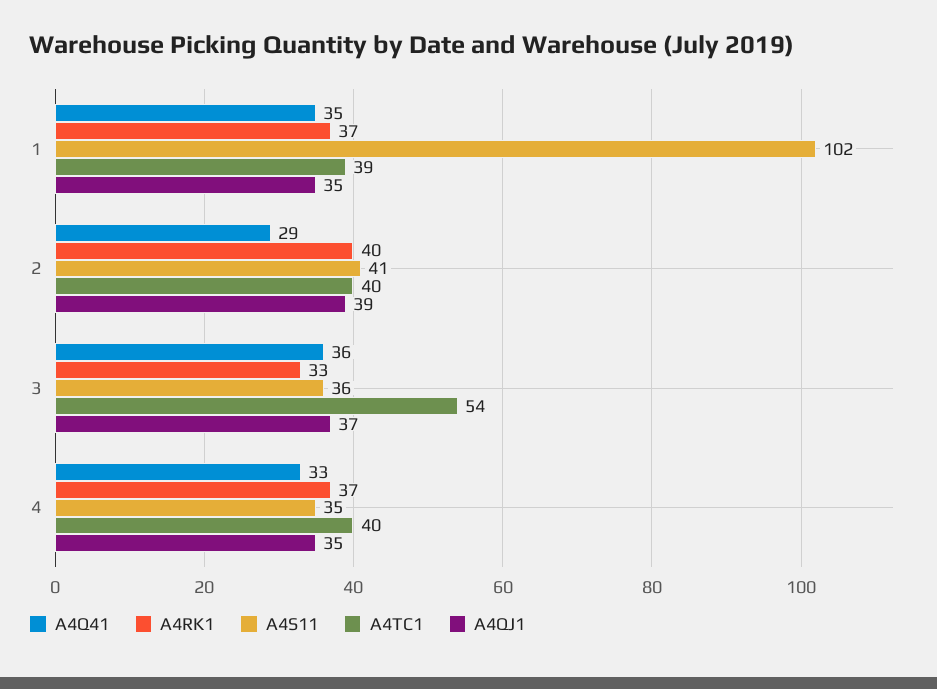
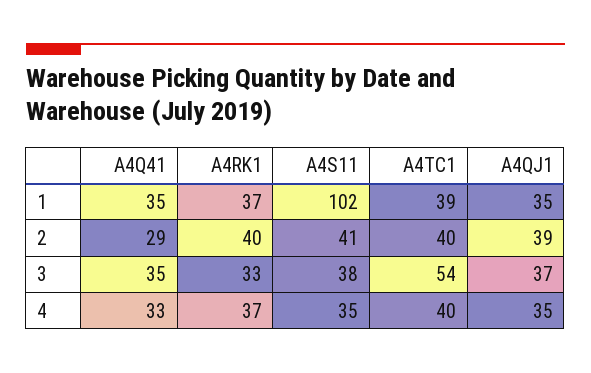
A4Q41, 3: 36 -> 35
A4S11, 3: 36 -> 38

